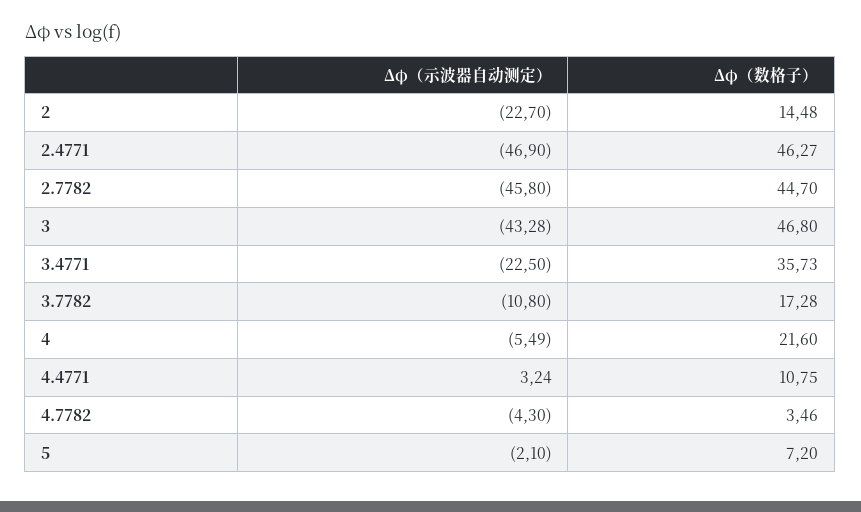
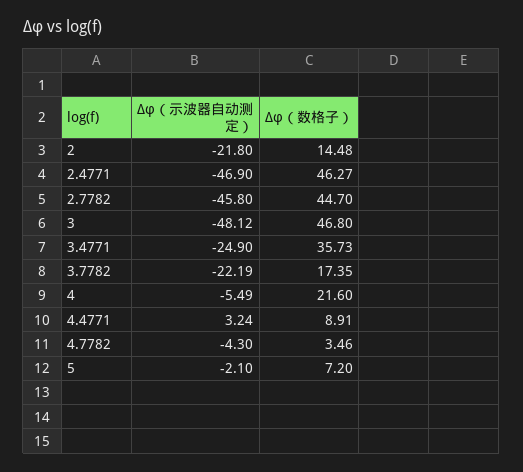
Δφ（示波器自动测定）, 2: -22.7 -> -21.8
Δφ（示波器自动测定）, 3: -43.28 -> -48.12
Δφ（示波器自动测定）, 3.4771: -22.5 -> -24.9
Δφ（示波器自动测定）, 3.7782: -10.8 -> -22.19
Δφ（数格子）, 3.7782: 17.28 -> 17.35
Δφ（数格子）, 4.4771: 10.75 -> 8.91

